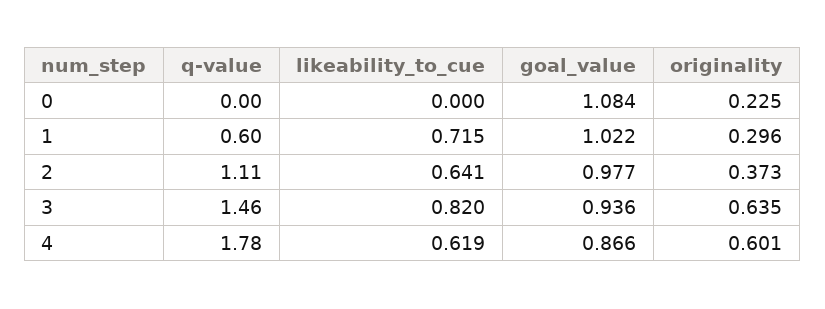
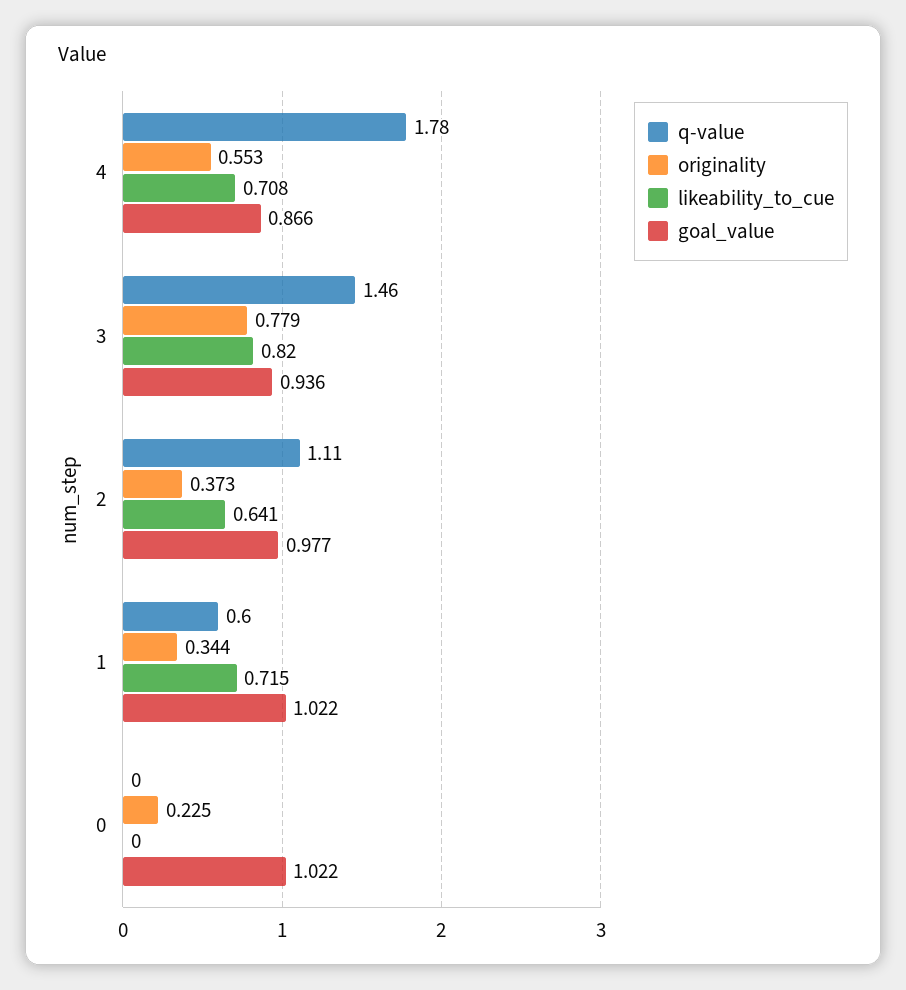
goal_value, 0: 1.084 -> 1.022
originality, 1: 0.296 -> 0.344
originality, 3: 0.635 -> 0.779
likeability_to_cue, 4: 0.619 -> 0.708
originality, 4: 0.601 -> 0.553

